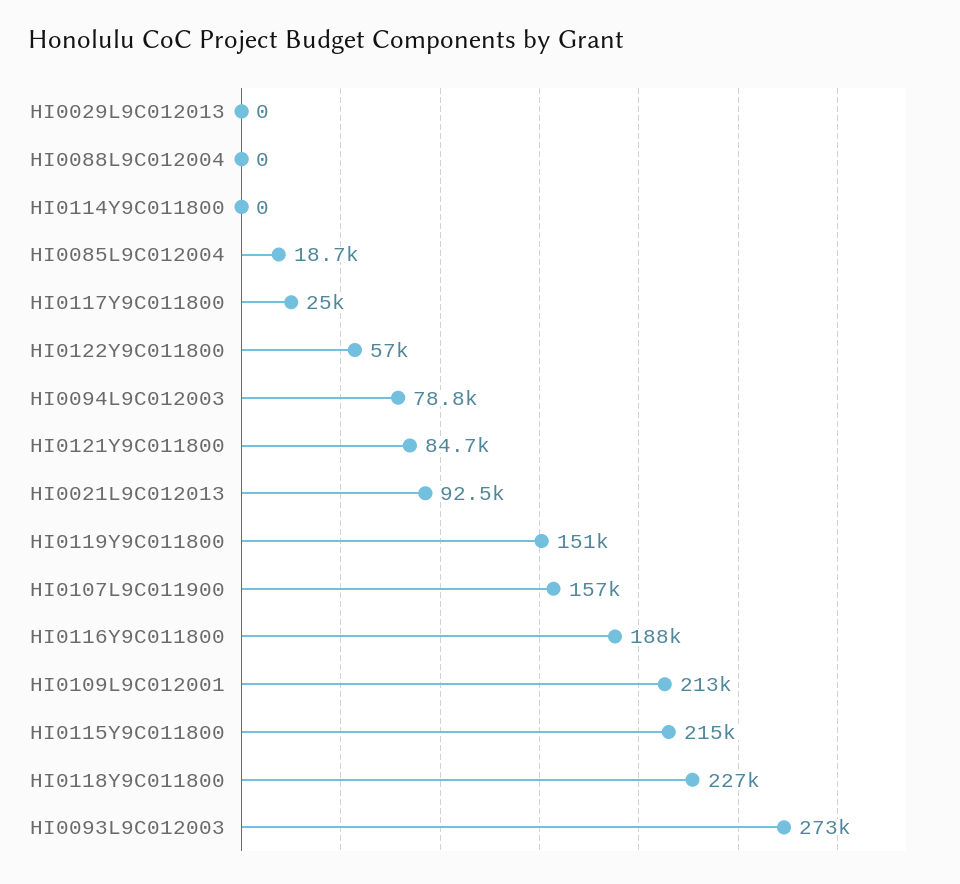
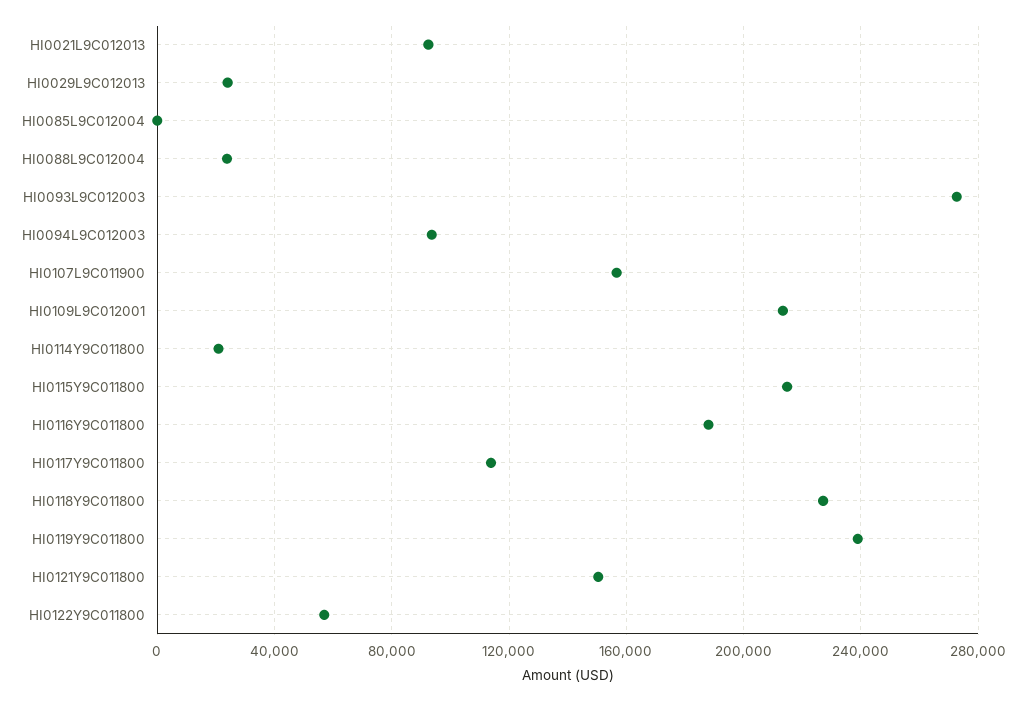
HI0029L9C012013: 0 -> 25000
HI0088L9C012004: 0 -> 25000
HI0114Y9C011800: 0 -> 20000
HI0085L9C012004: 18700 -> 0
HI0117Y9C011800: 25000 -> 115000
HI0094L9C012003: 78800 -> 95000
HI0121Y9C011800: 84700 -> 150000
HI0119Y9C011800: 151000 -> 240000

